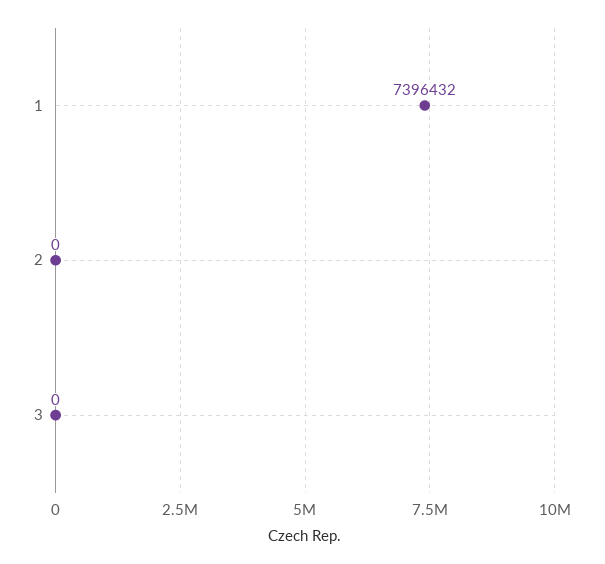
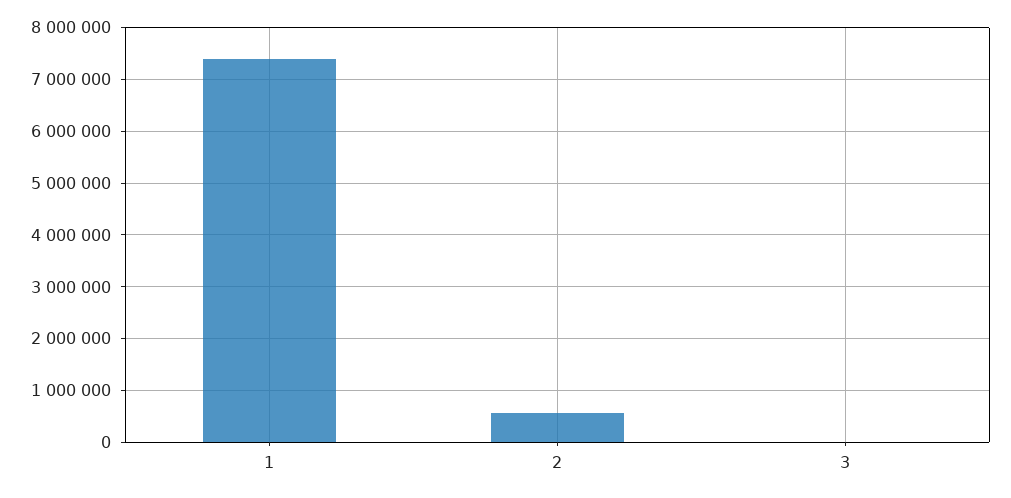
2: 0 -> 600000

